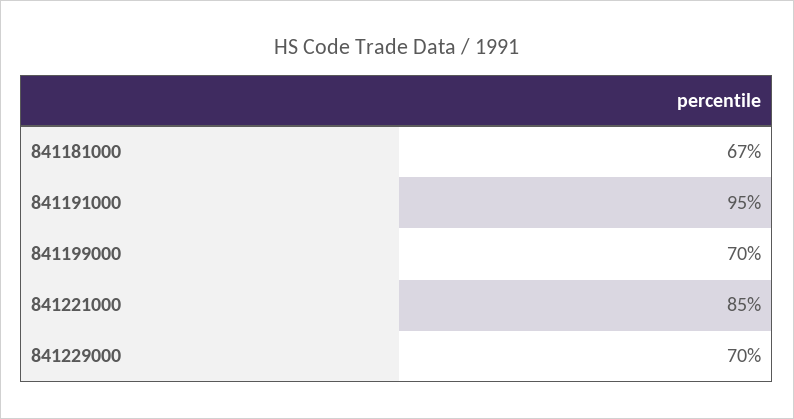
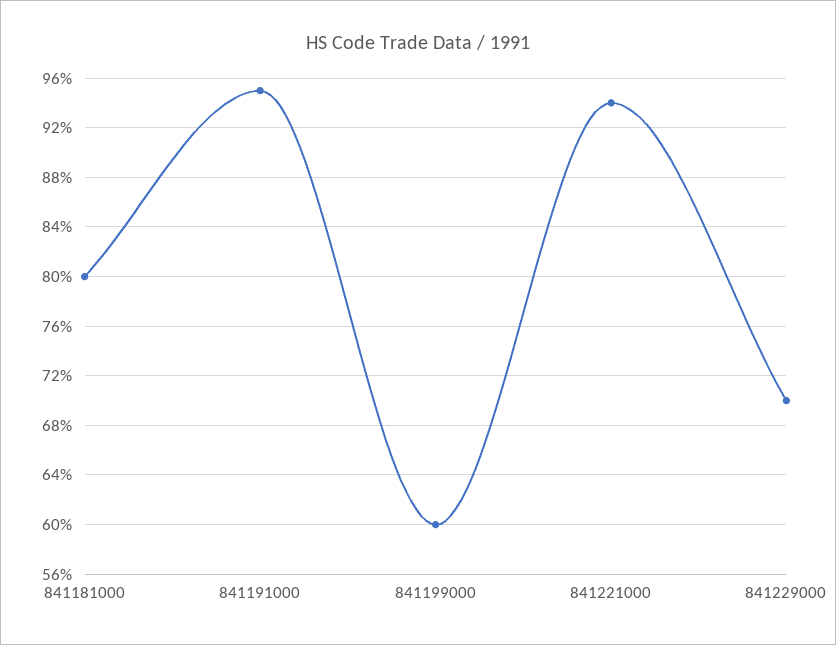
841181000: 67 -> 80
841199000: 70 -> 60
841221000: 85 -> 94

